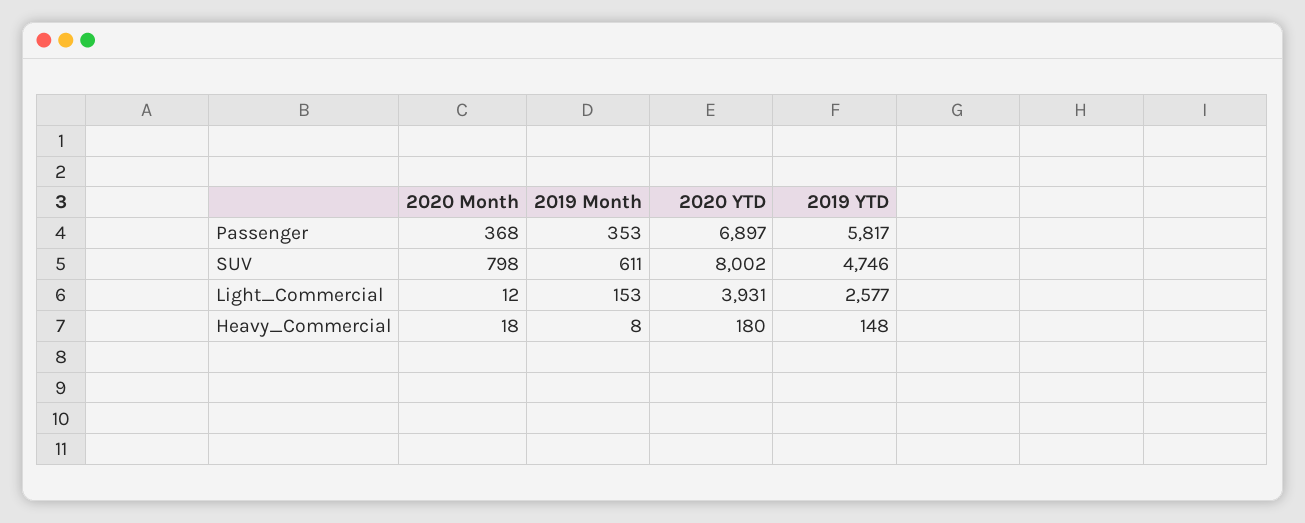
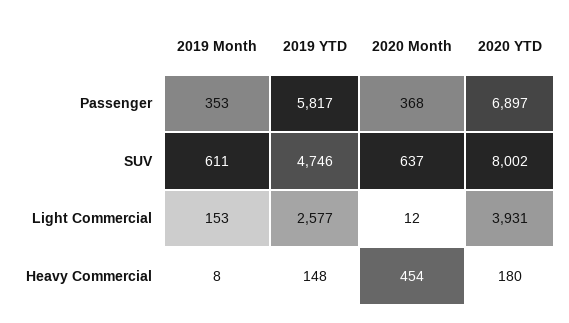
2020 Month, SUV: 798 -> 637
2020 Month, Heavy_Commercial: 18 -> 454

